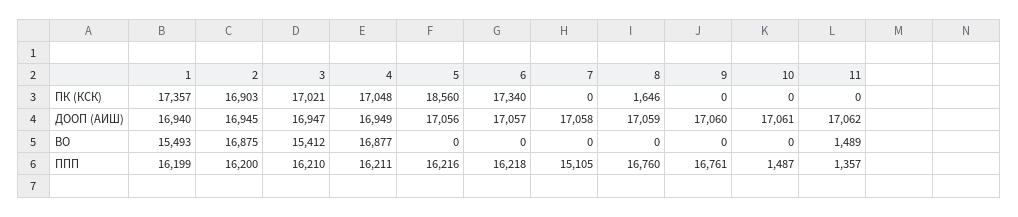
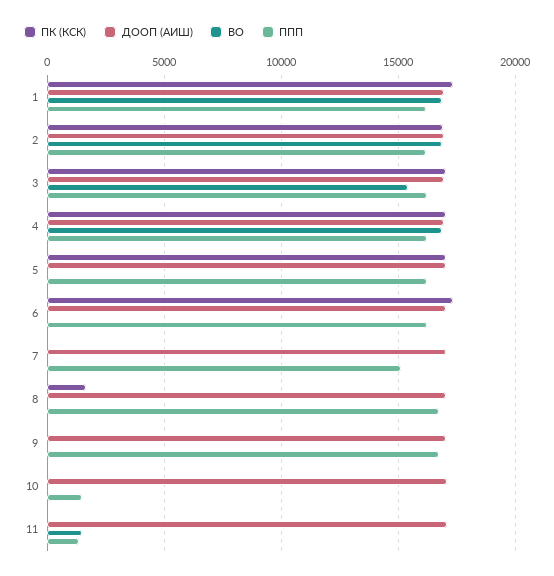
ПК (КСК), 5: 18560 -> 17000
ВО, 1: 15493 -> 17000

